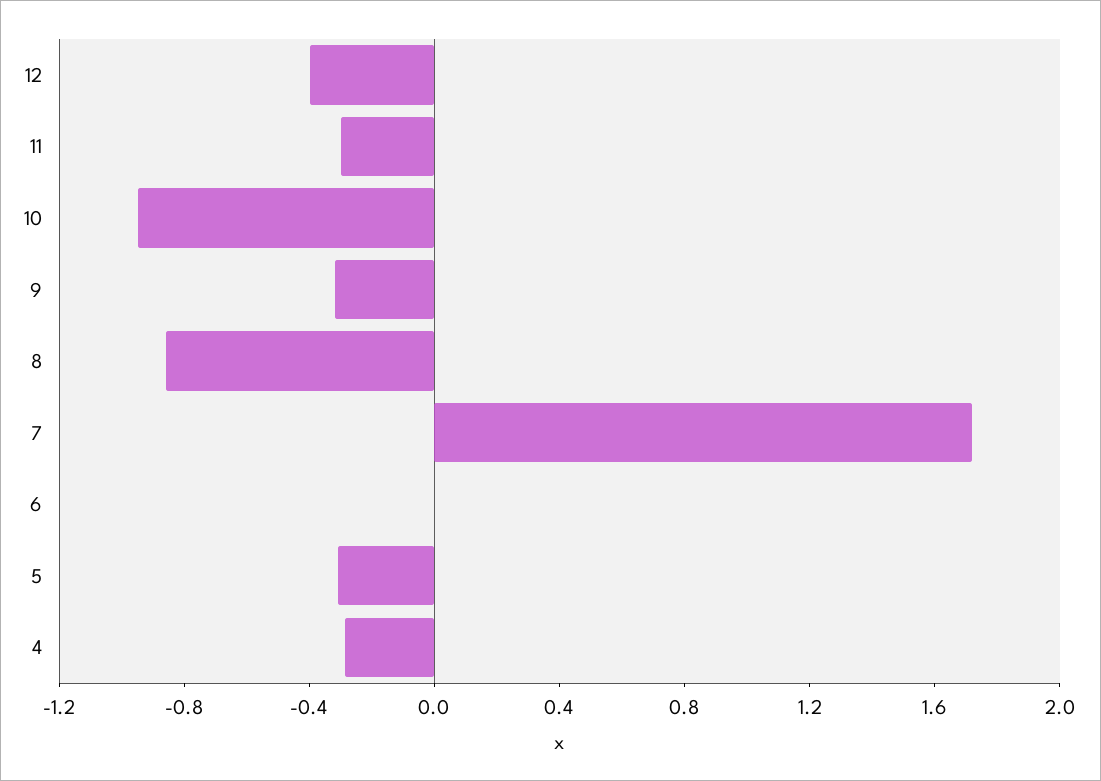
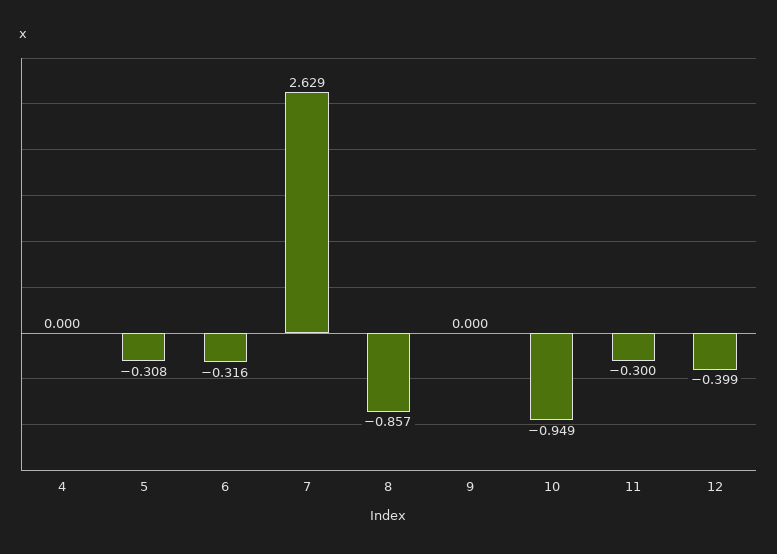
9: -0.3 -> 0
7: 1.7 -> 2.629
6: 0 -> -0.316
4: -0.3 -> 0

